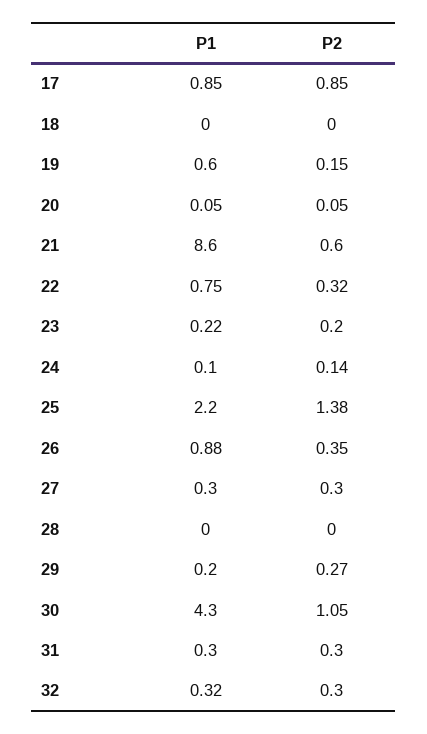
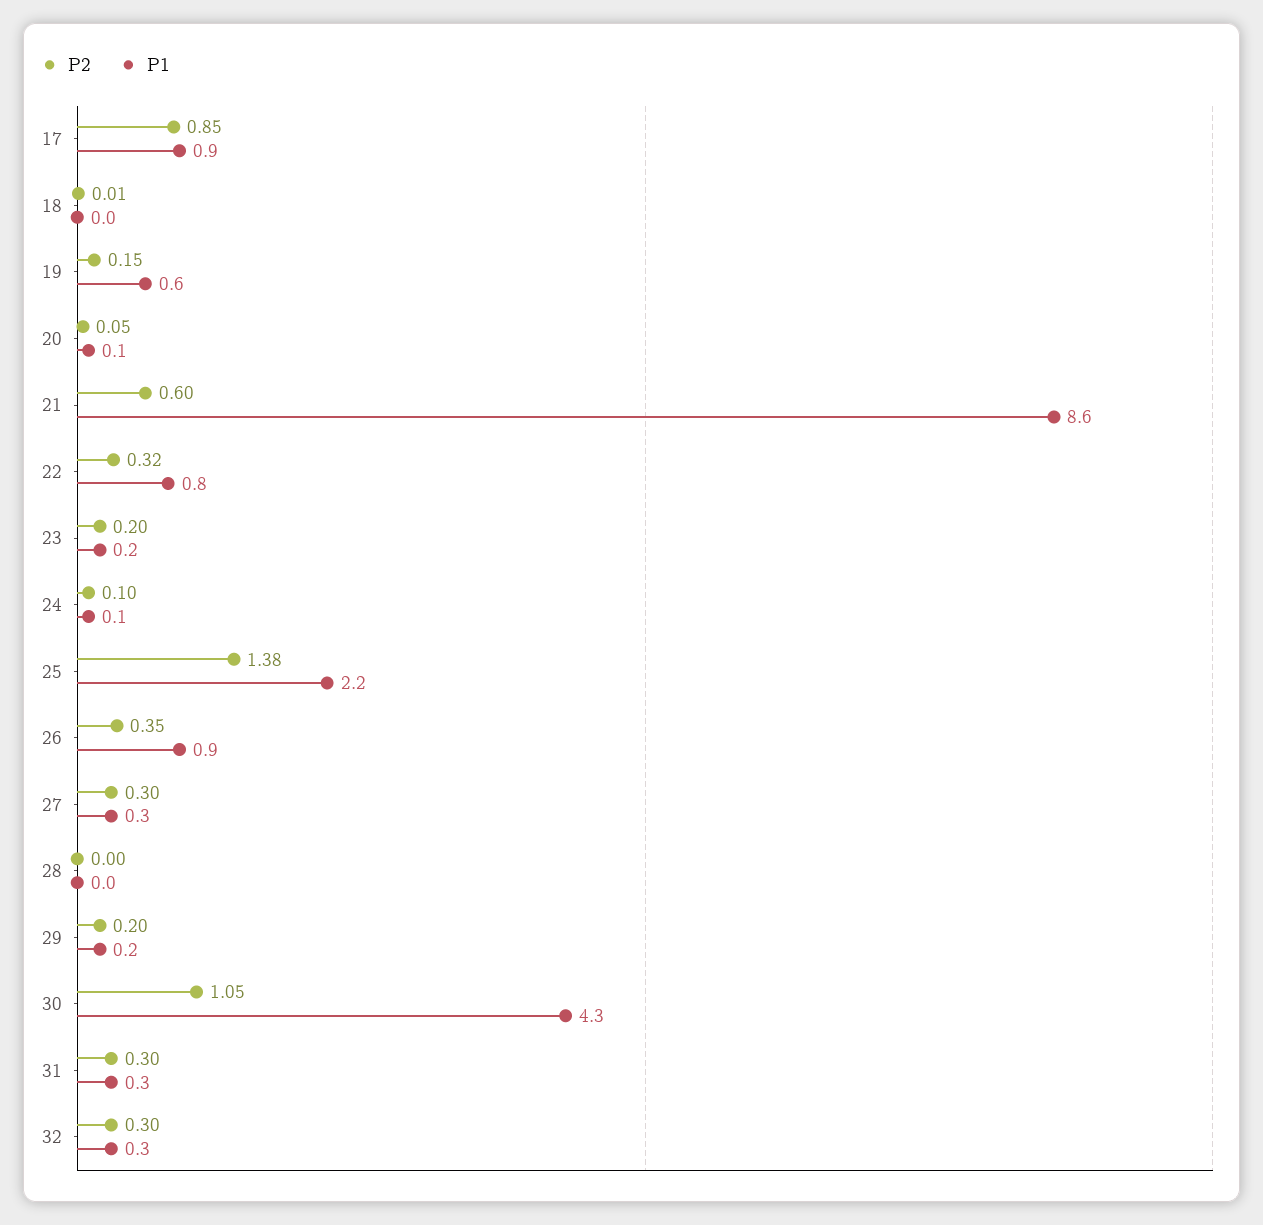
P2, 18: 0 -> 0.01
P2, 24: 0.14 -> 0.1
P2, 29: 0.27 -> 0.2

